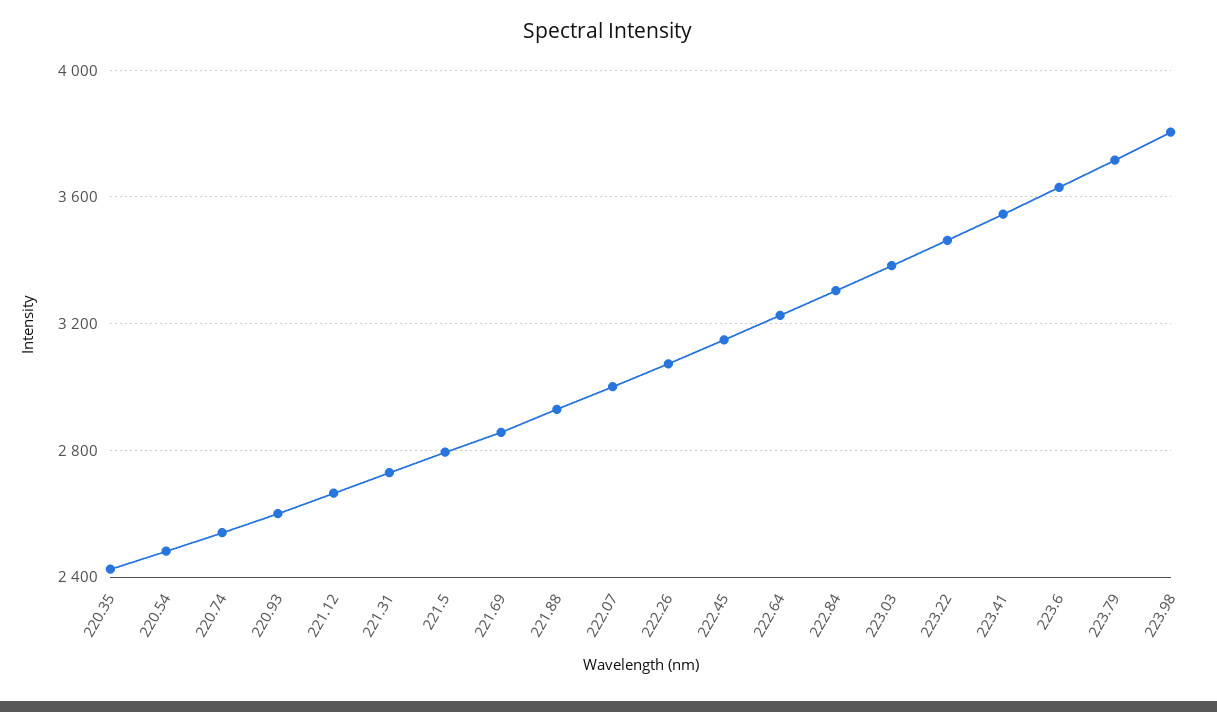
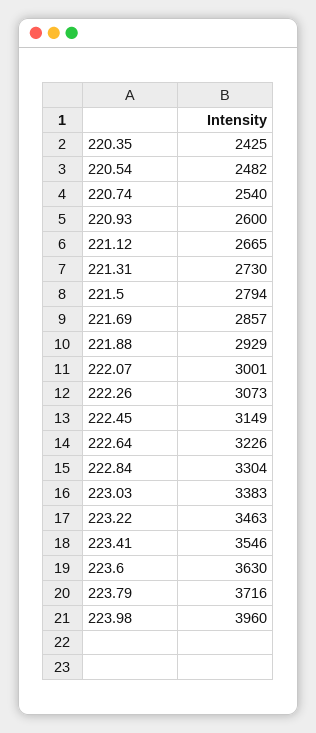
223.98: 3800 -> 3960

